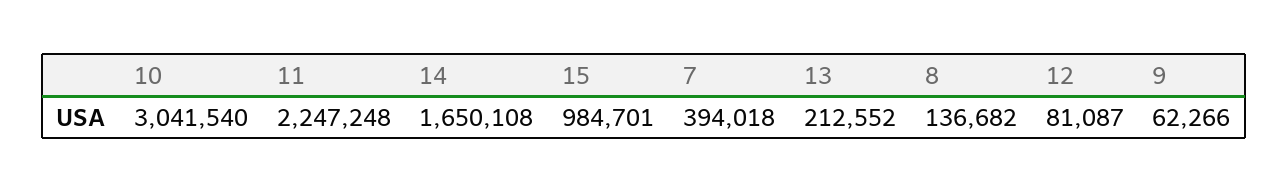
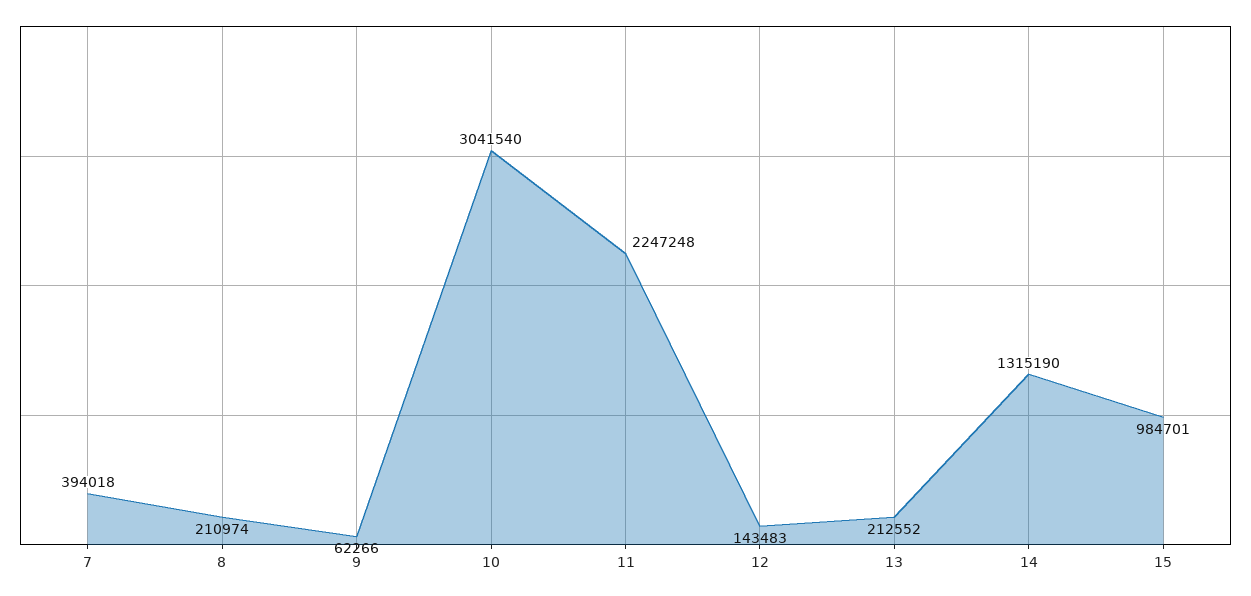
14: 1650108 -> 1315190
8: 136682 -> 210974
12: 81087 -> 143483

